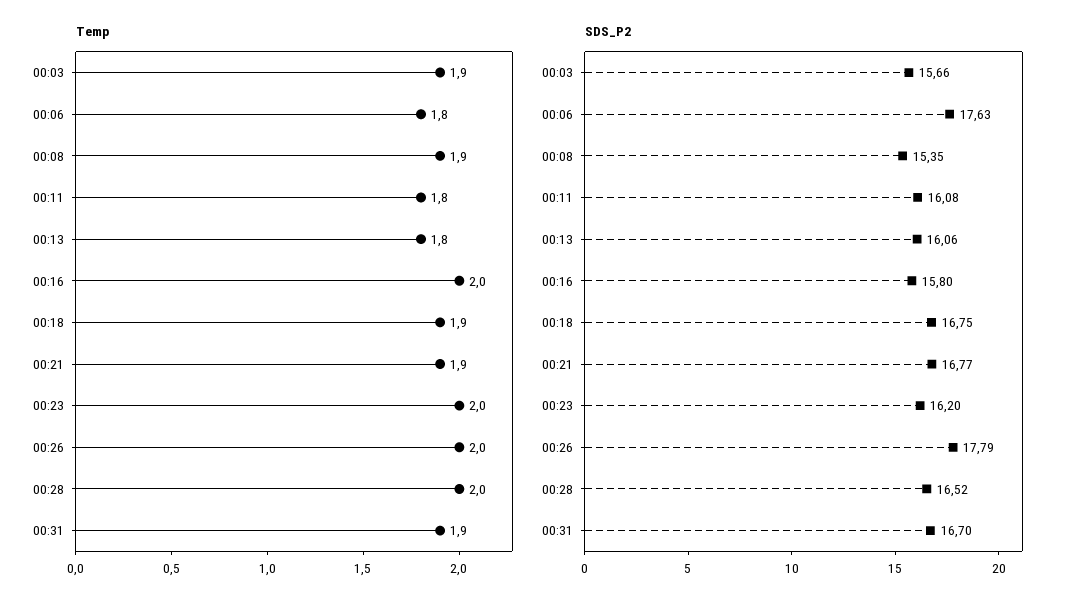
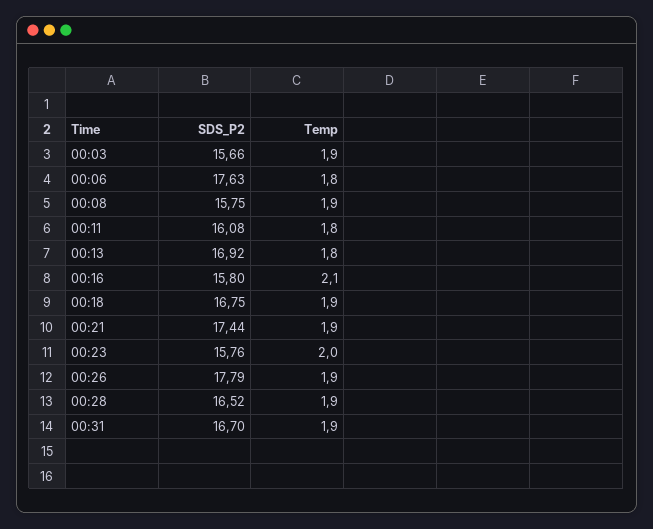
Temp, 00:16: 2 -> 2.1
Temp, 00:26: 2 -> 1.9
Temp, 00:28: 2 -> 1.9
SDS_P2, 00:08: 15.35 -> 15.75
SDS_P2, 00:13: 16.06 -> 16.92
SDS_P2, 00:21: 16.77 -> 17.44
SDS_P2, 00:23: 16.2 -> 15.76

